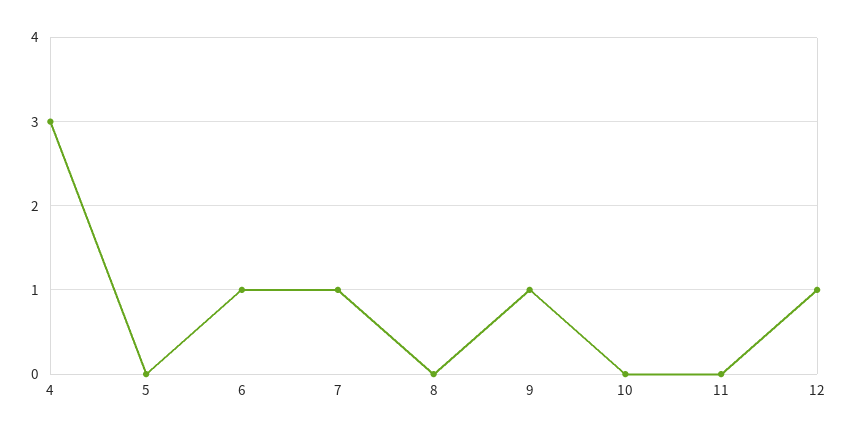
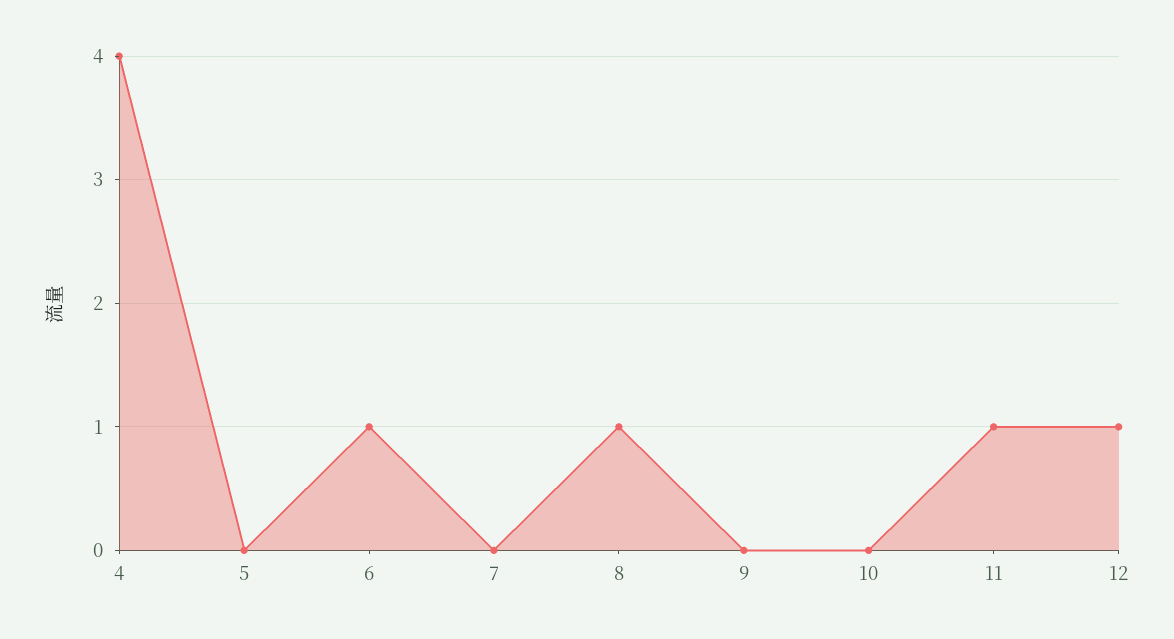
4: 3 -> 4
7: 1 -> 0
8: 0 -> 1
9: 1 -> 0
11: 0 -> 1

